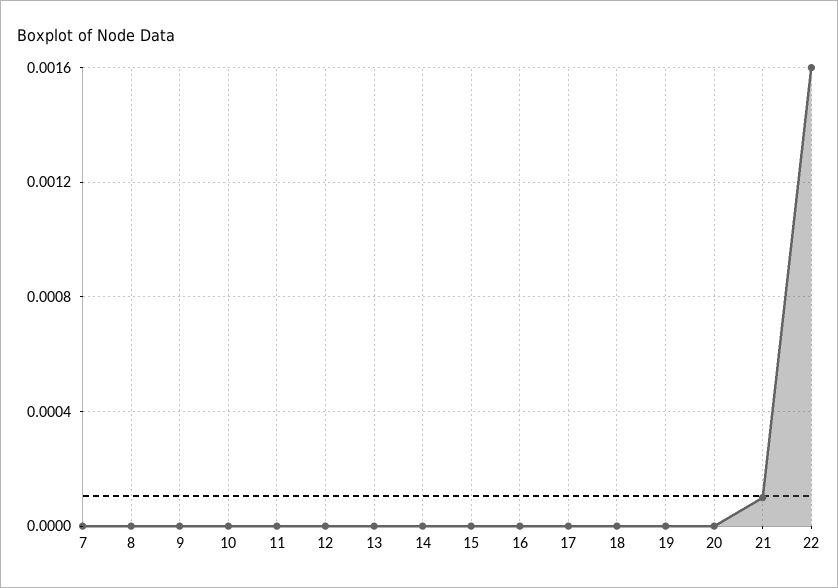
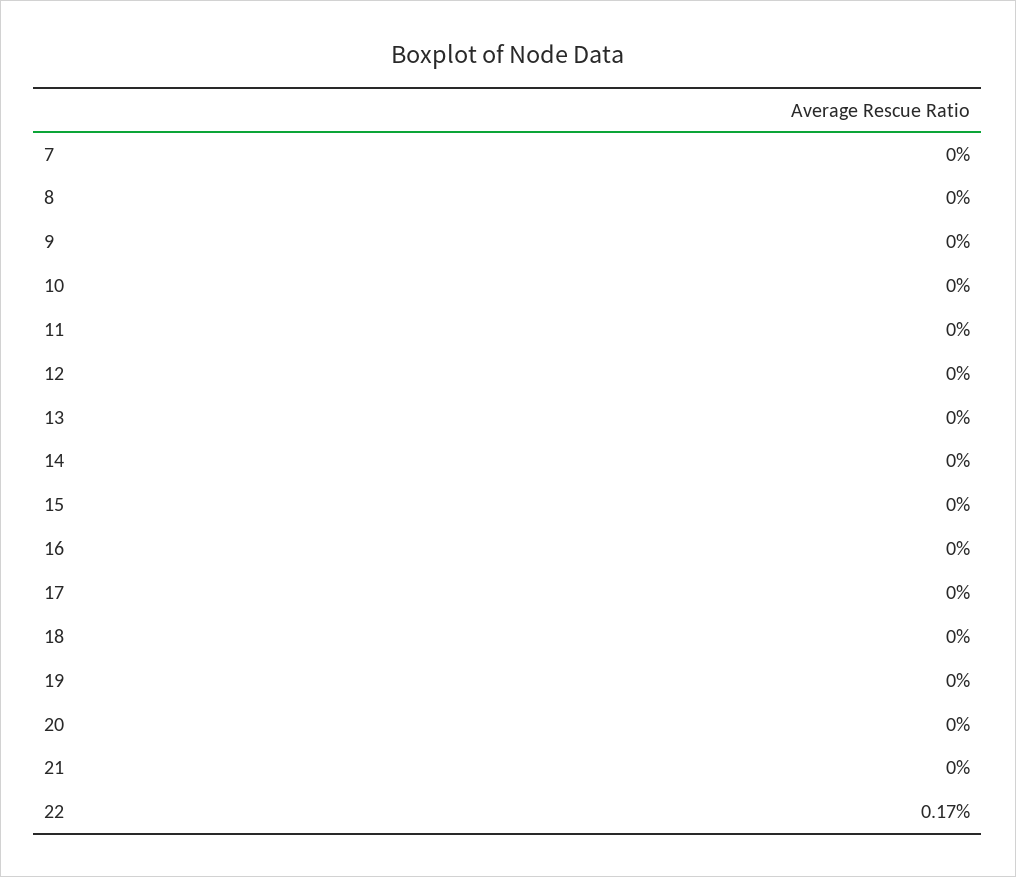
21: 0.0001 -> 0
22: 0.0016 -> 0.0017

